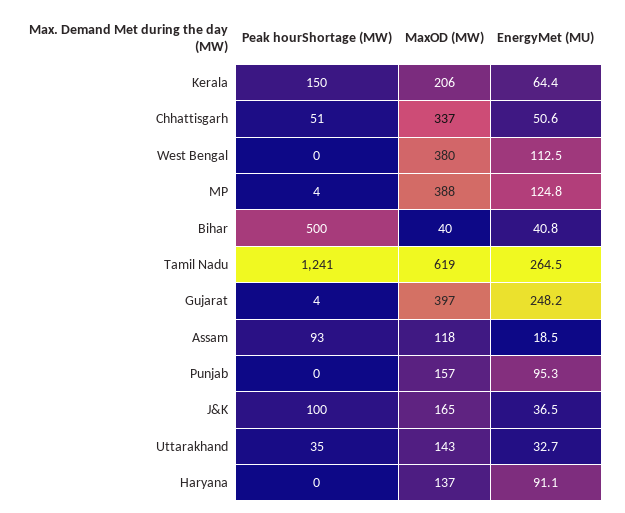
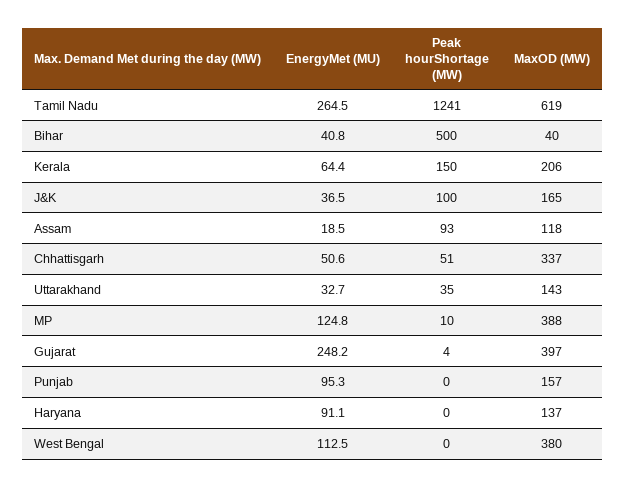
Peak hourShortage (MW), MP: 4 -> 10

